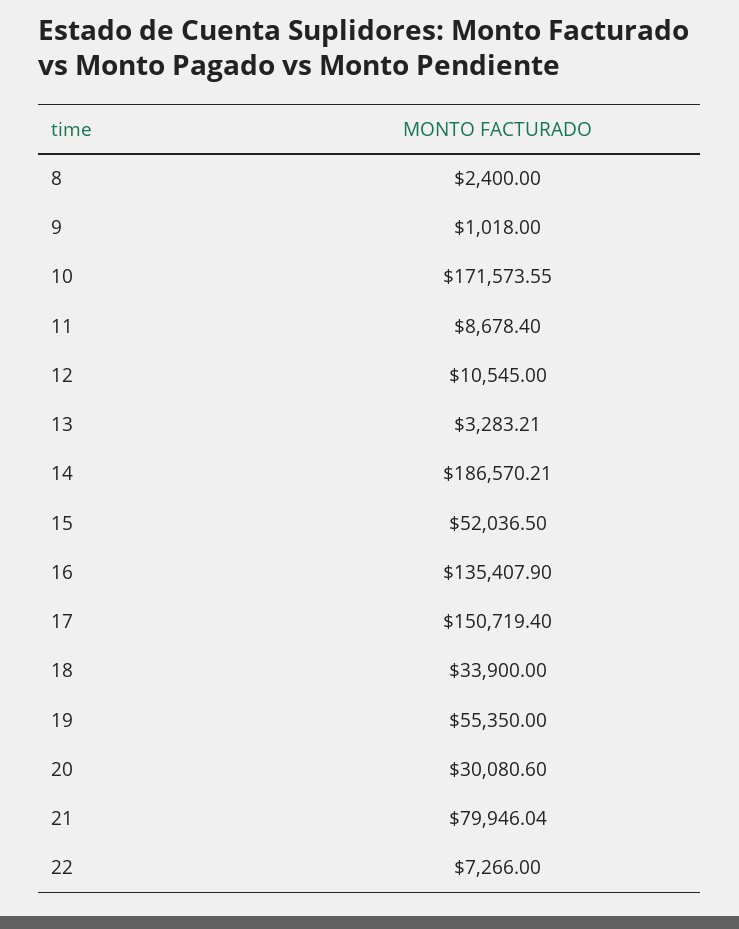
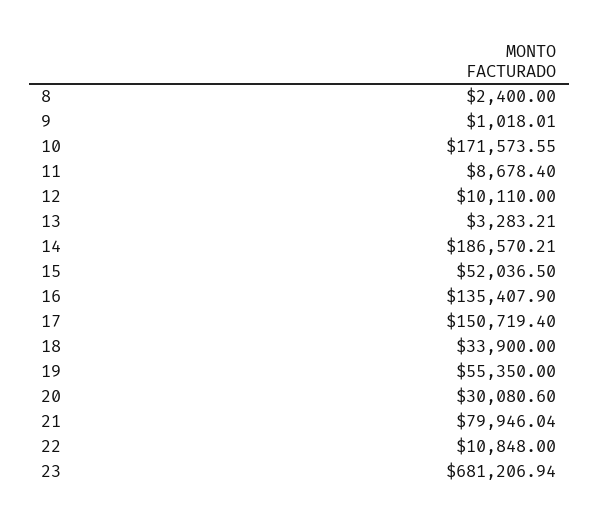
9: 1018 -> 1018.01
12: 10545 -> 10110
22: 7266 -> 10848
23: none -> 681206.94

